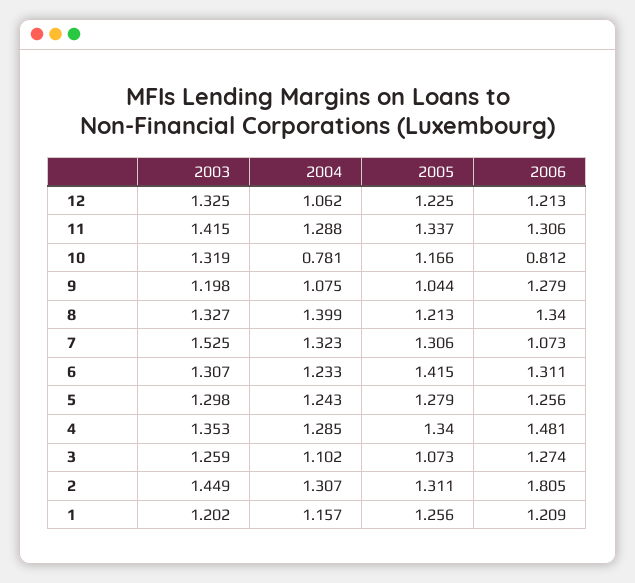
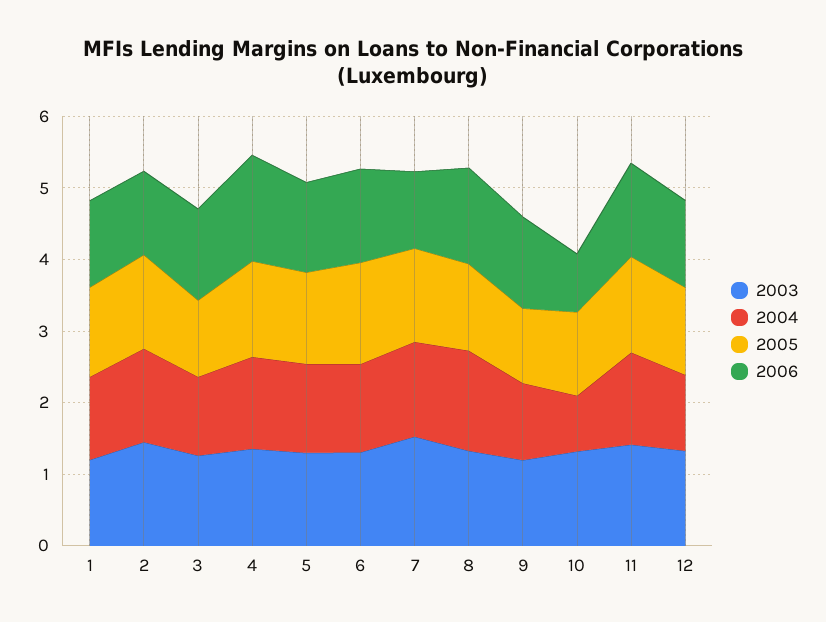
2006, 2: 1.805 -> 1.2

